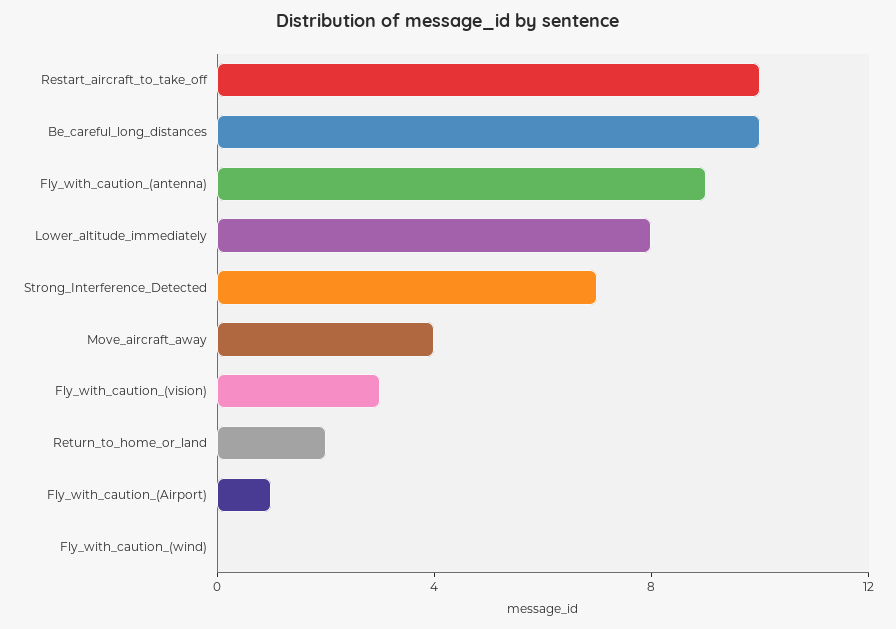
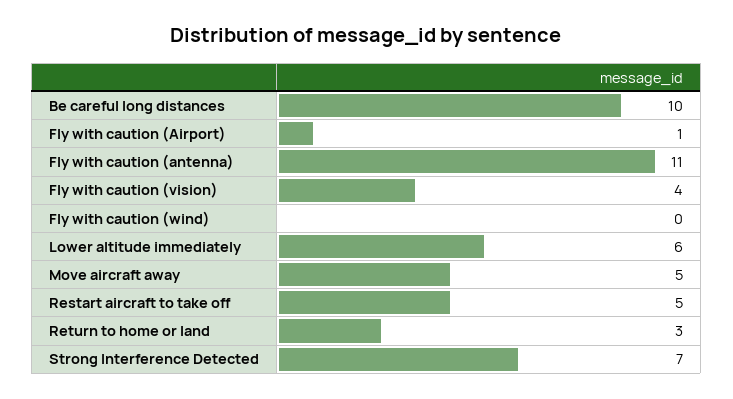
Restart_aircraft_to_take_off: 10 -> 5
Fly_with_caution_(antenna): 9 -> 11
Lower_altitude_immediately: 8 -> 6
Move_aircraft_away: 4 -> 5
Fly_with_caution_(vision): 3 -> 4
Return_to_home_or_land: 2 -> 3

